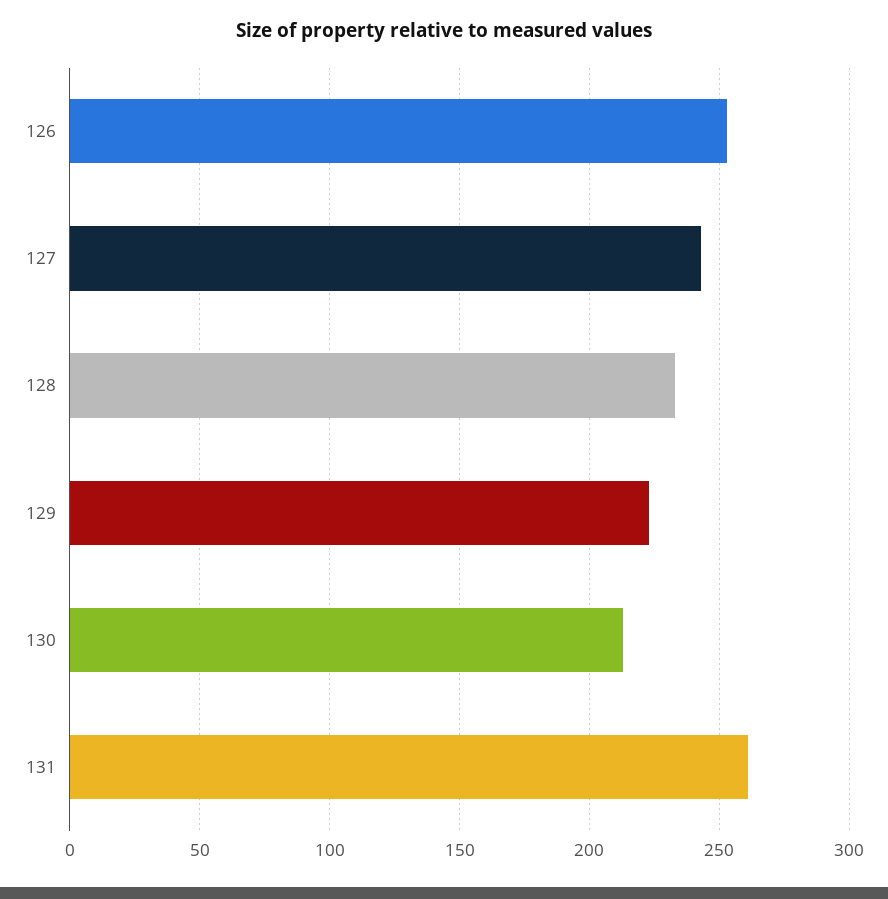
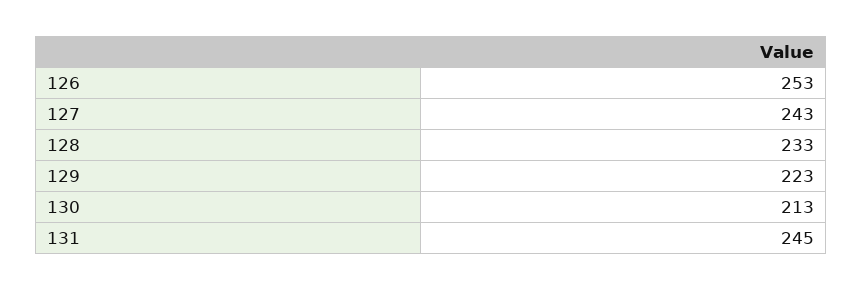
131: 260 -> 245

